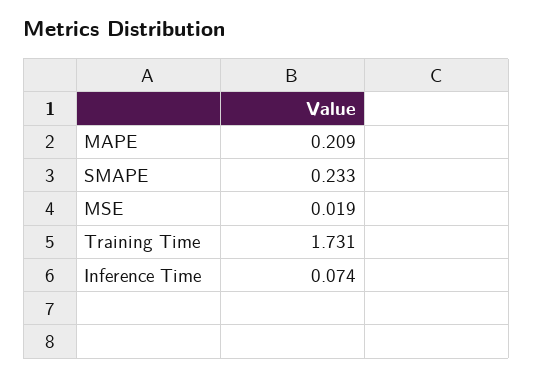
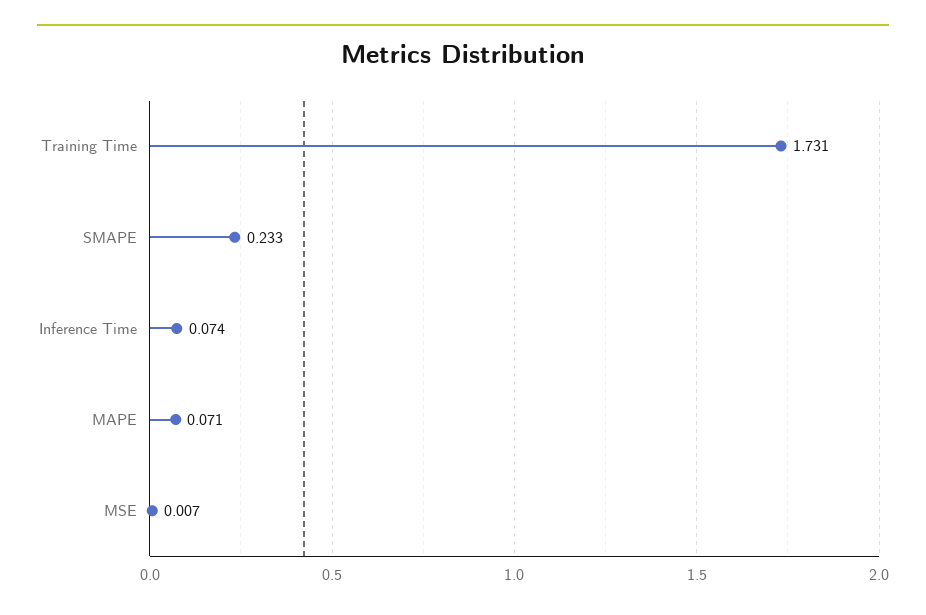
MAPE: 0.209 -> 0.071
MSE: 0.019 -> 0.007

